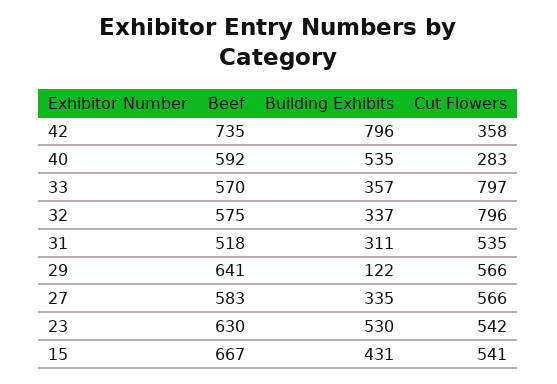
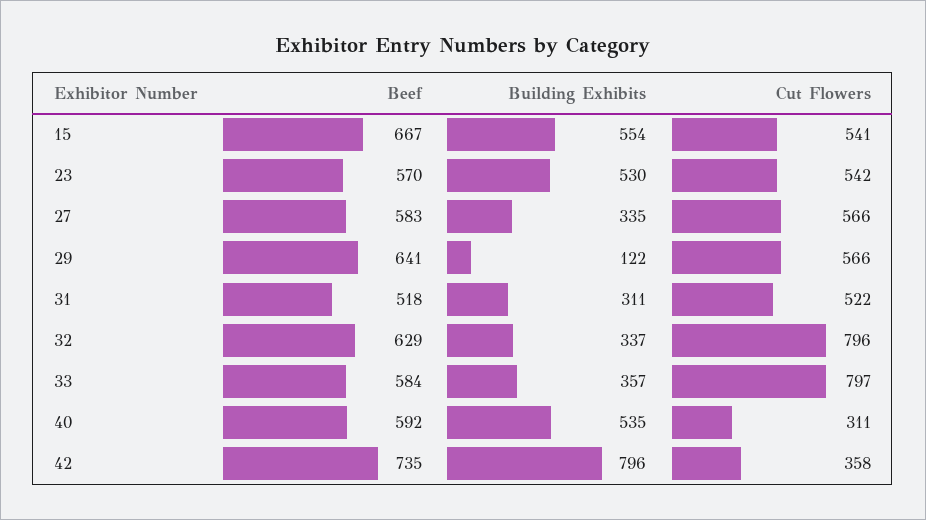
Cut Flowers, 40: 283 -> 311
Beef, 33: 570 -> 584
Beef, 32: 575 -> 629
Cut Flowers, 31: 535 -> 522
Beef, 23: 630 -> 570
Building Exhibits, 15: 431 -> 554

